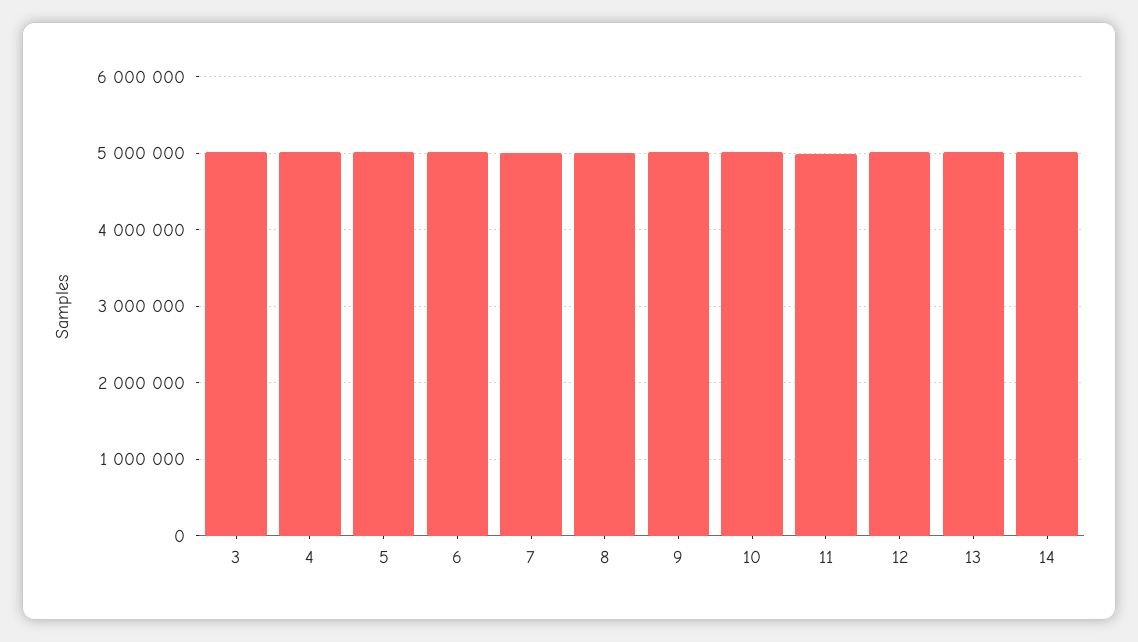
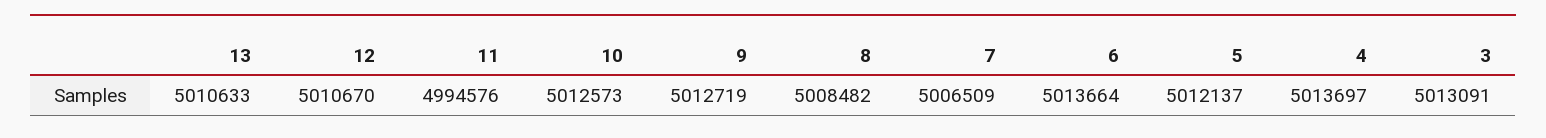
14: 5000000 -> none

